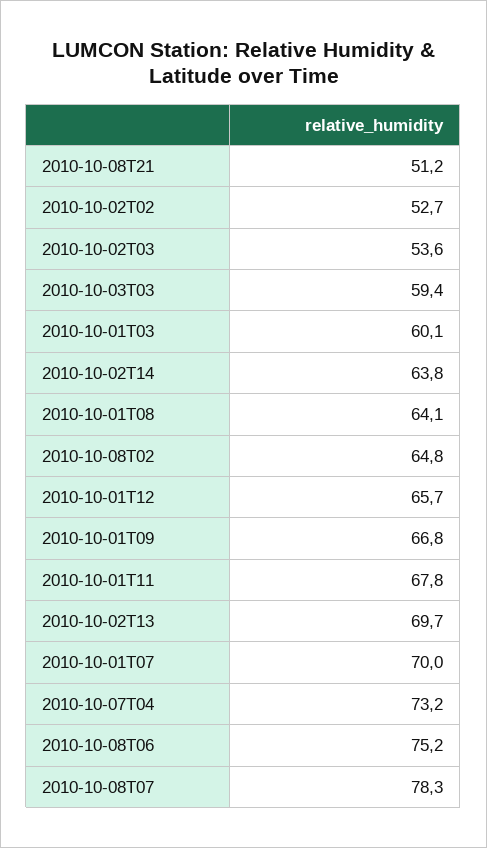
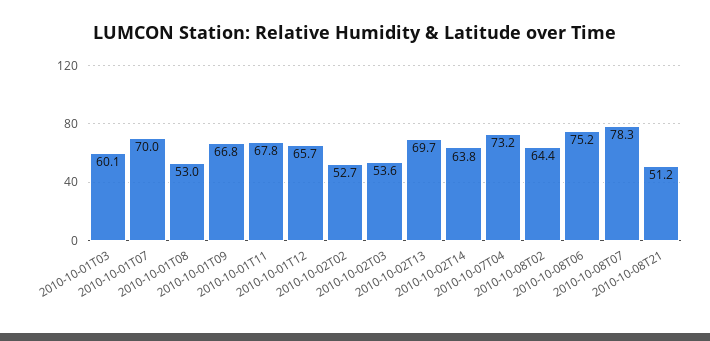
2010-10-03T03: 59.4 -> none
2010-10-01T08: 64.1 -> 53
2010-10-08T02: 64.8 -> 64.4

